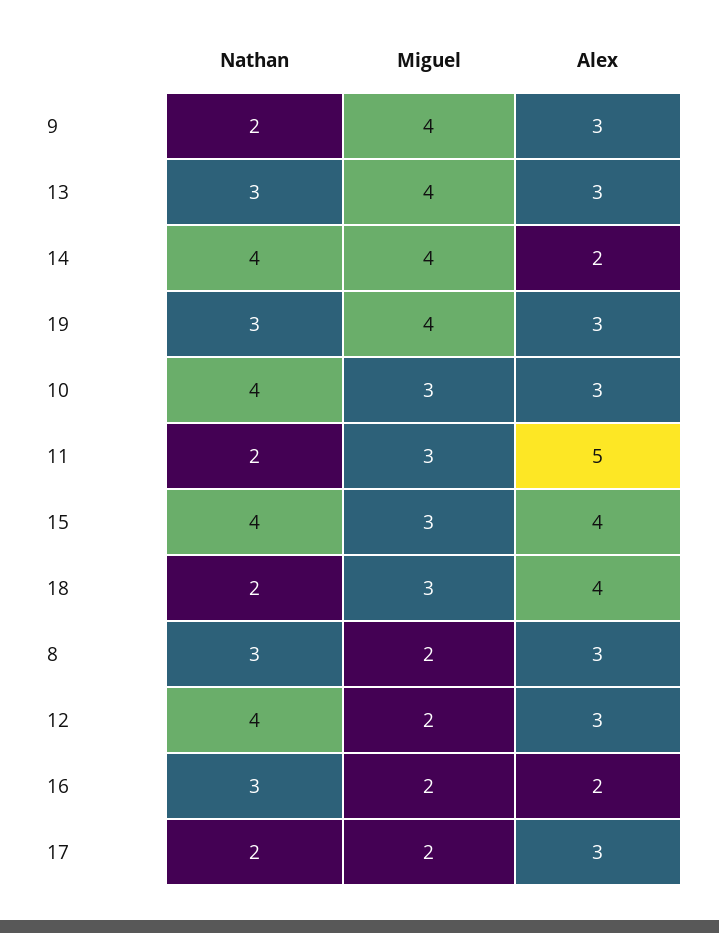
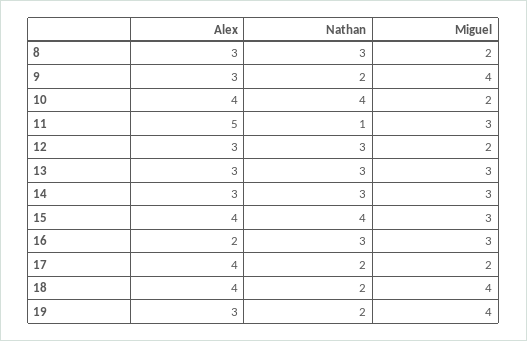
Miguel, 13: 4 -> 3
Nathan, 14: 4 -> 3
Miguel, 14: 4 -> 3
Alex, 14: 2 -> 3
Nathan, 19: 3 -> 2
Miguel, 10: 3 -> 2
Alex, 10: 3 -> 4
Nathan, 11: 2 -> 1
Miguel, 18: 3 -> 4
Nathan, 12: 4 -> 3
Miguel, 16: 2 -> 3
Alex, 17: 3 -> 4

